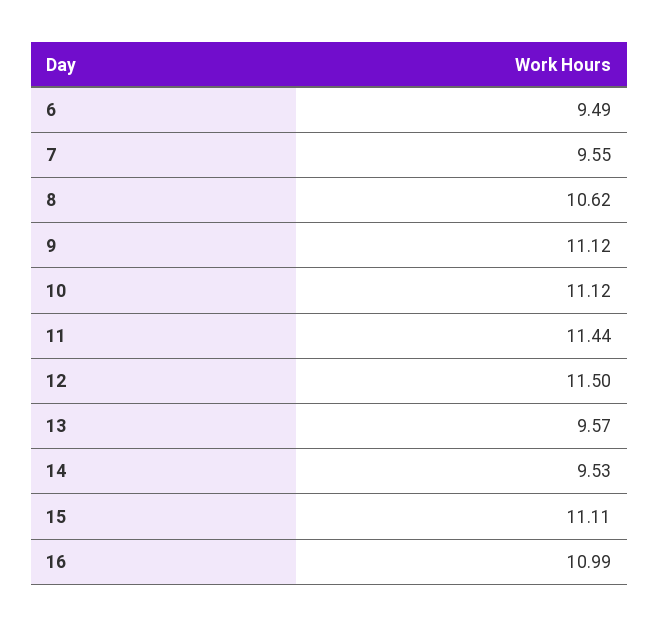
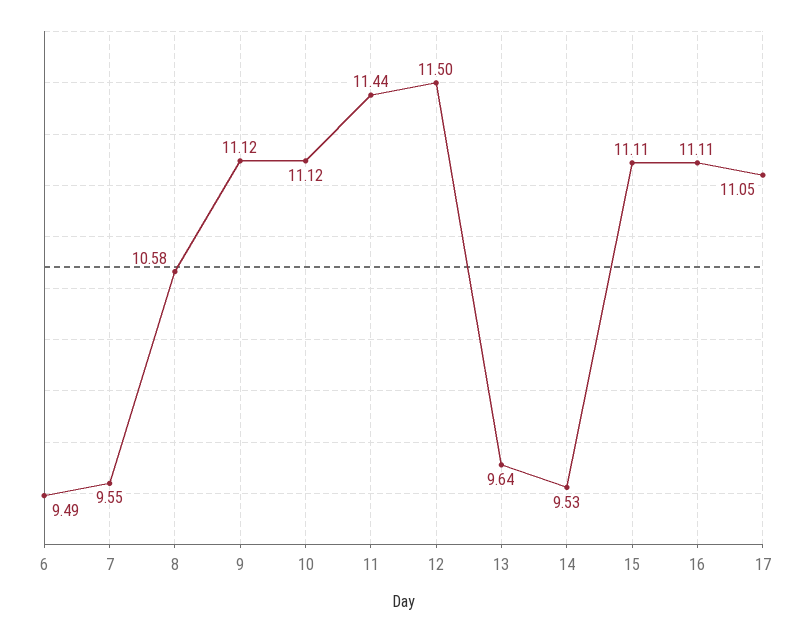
8: 10.62 -> 10.58
13: 9.57 -> 9.64
16: 10.99 -> 11.11
17: none -> 11.05

